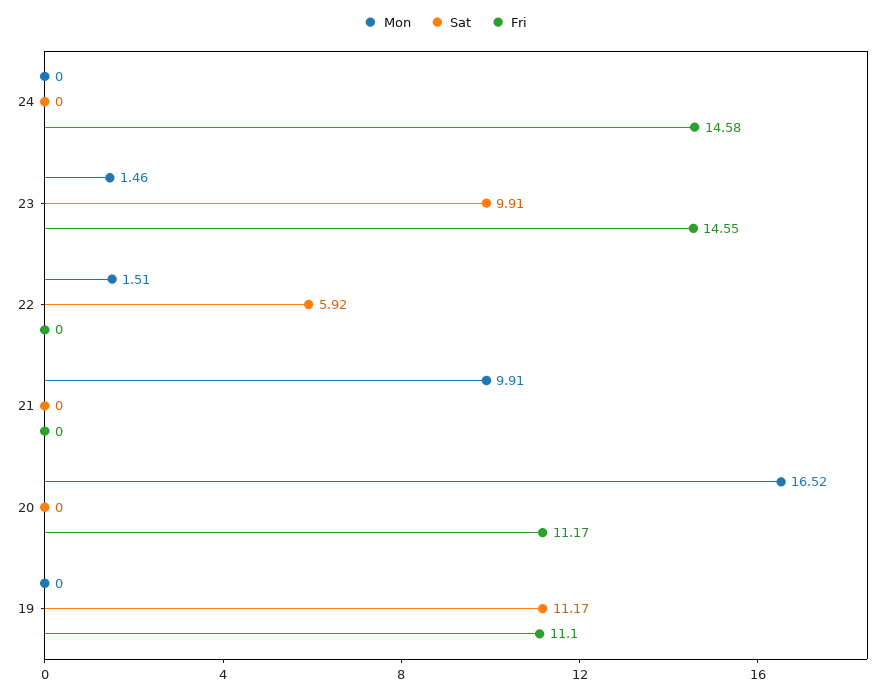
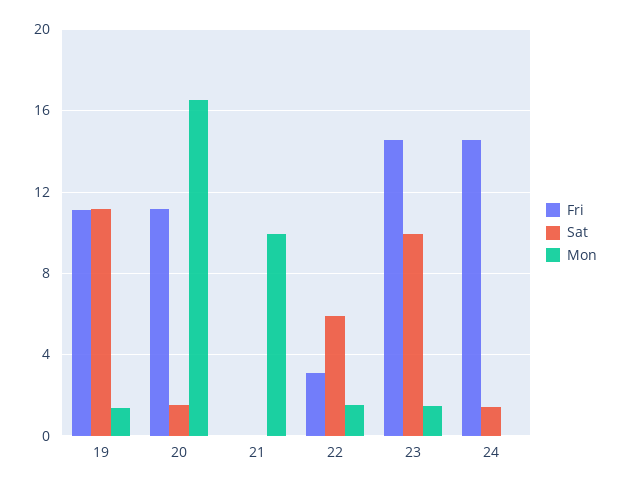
Sat, 24: 0 -> 1.5
Fri, 22: 0 -> 3
Sat, 20: 0 -> 1.5
Mon, 19: 0 -> 1.5

